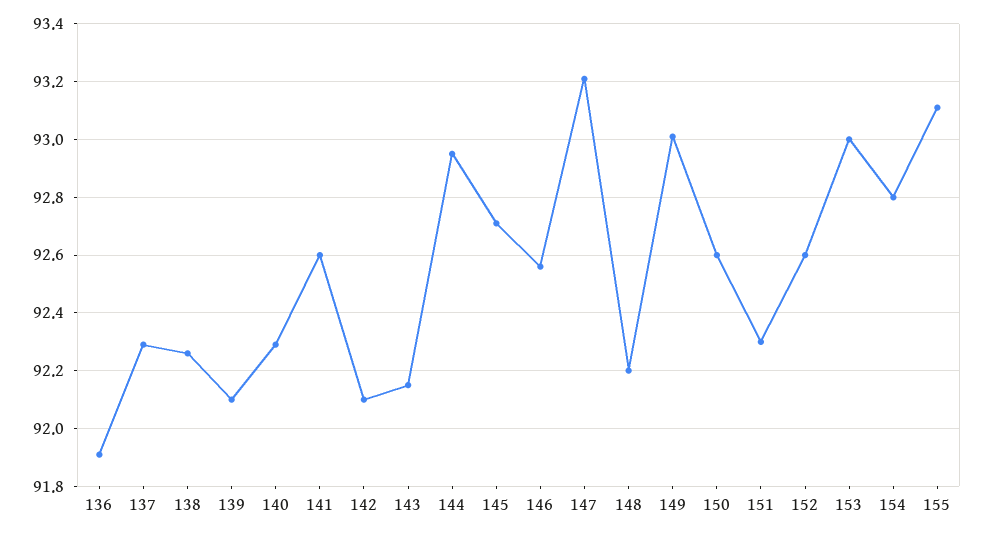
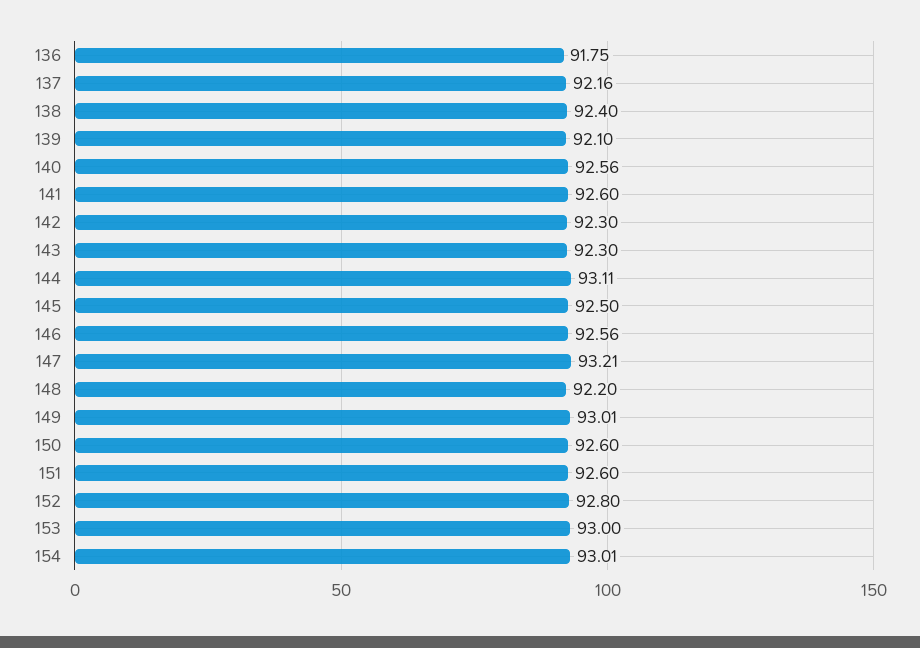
136: 91.9 -> 91.75
137: 92.3 -> 92.16
138: 92.25 -> 92.4
140: 92.3 -> 92.56
142: 92.1 -> 92.3
143: 92.15 -> 92.3
144: 92.95 -> 93.11
145: 92.7 -> 92.5
151: 92.3 -> 92.6
152: 92.6 -> 92.8
154: 92.8 -> 93.01
155: 93.1 -> none

